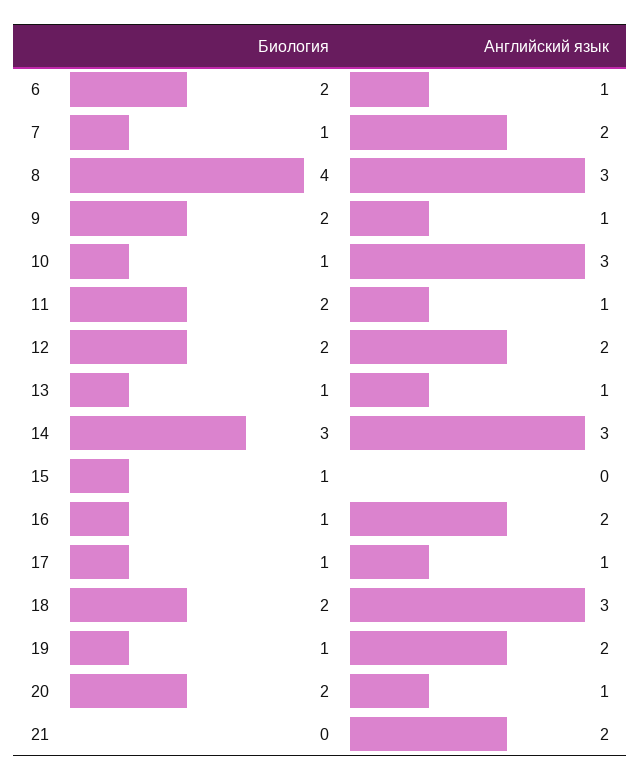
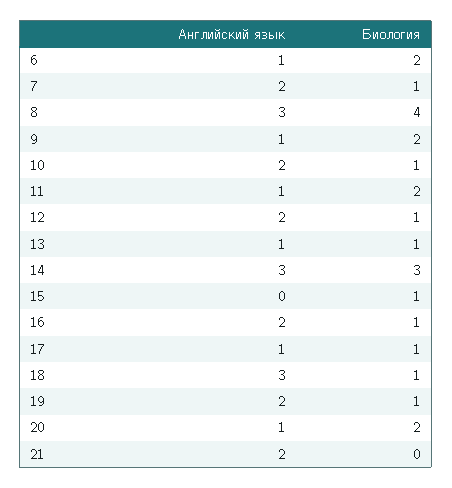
Английский язык, 10: 3 -> 2
Биология, 12: 2 -> 1
Биология, 18: 2 -> 1

